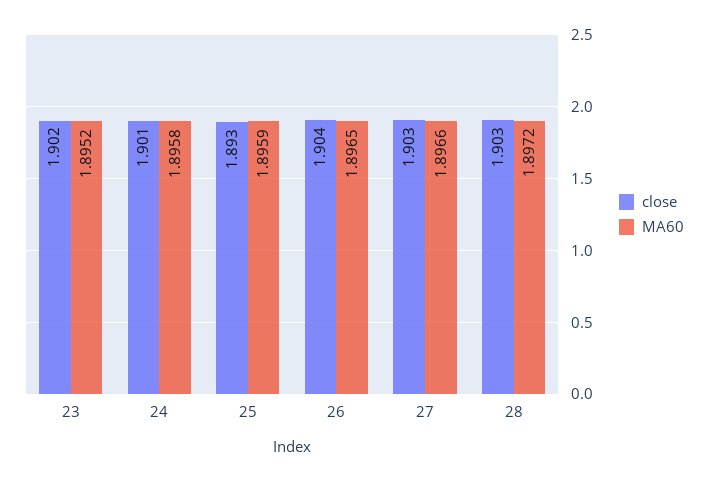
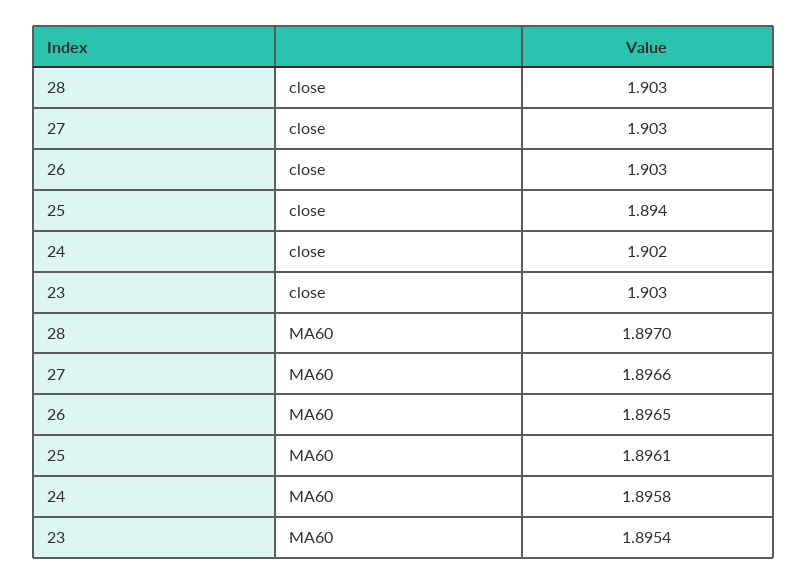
close, 23: 1.902 -> 1.903
MA60, 23: 1.8952 -> 1.8954
close, 24: 1.901 -> 1.902
close, 25: 1.893 -> 1.894
MA60, 25: 1.8959 -> 1.8961
close, 26: 1.904 -> 1.903
MA60, 28: 1.8972 -> 1.897

